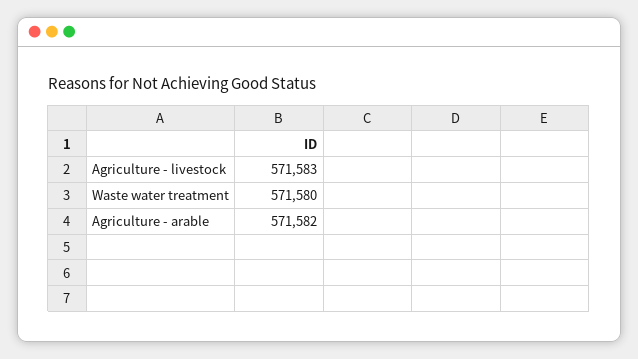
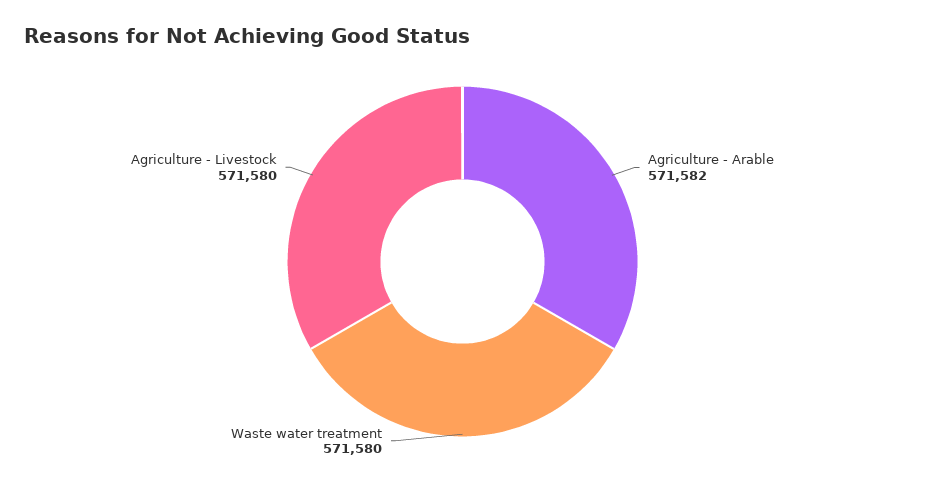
Agriculture - livestock: 571583 -> 571580

